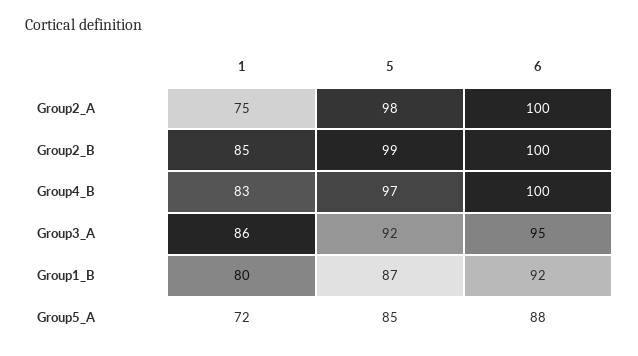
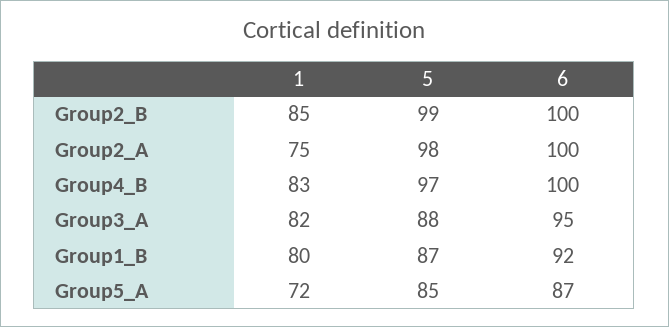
1, Group3_A: 86 -> 82
5, Group3_A: 92 -> 88
6, Group5_A: 88 -> 87

